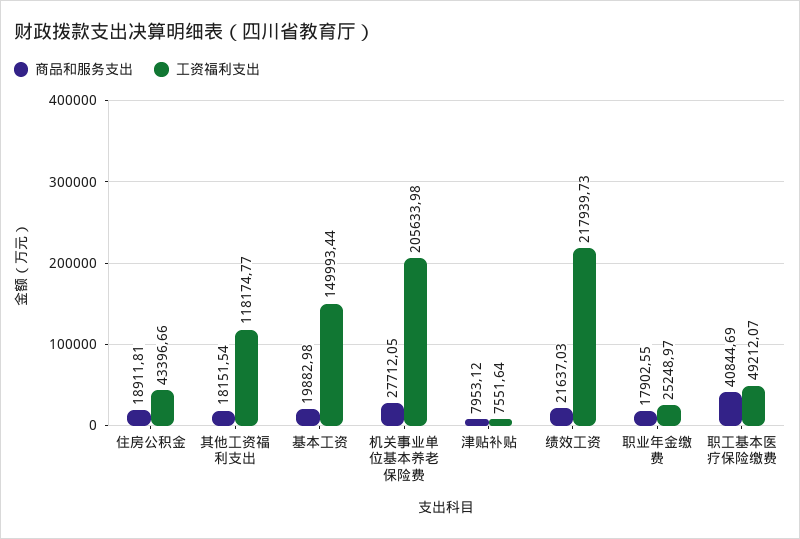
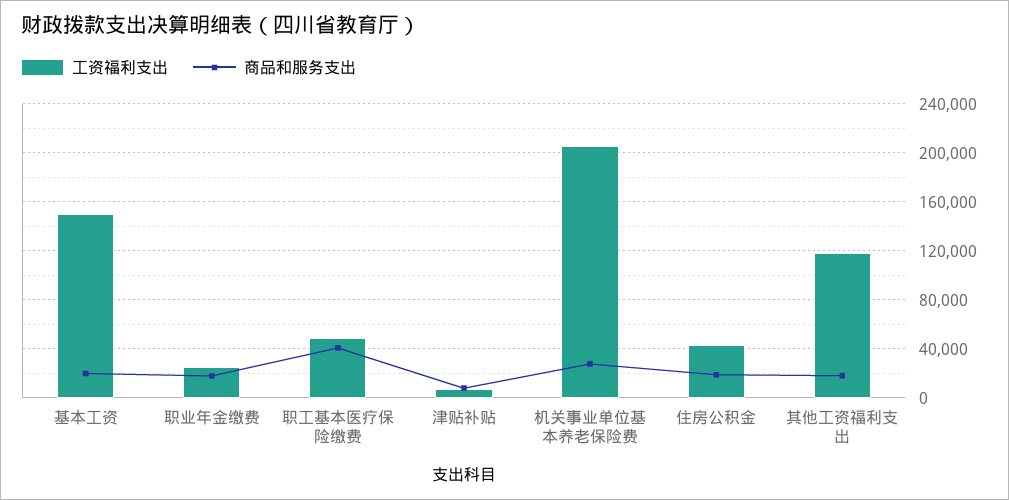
商品和服务支出, 绩效工资: 21637.03 -> none
工资福利支出, 绩效工资: 217939.73 -> none

